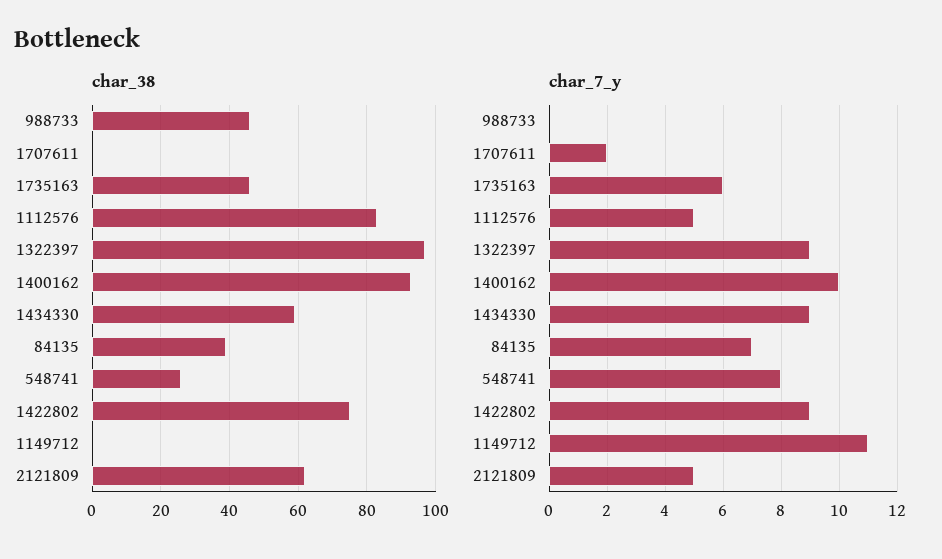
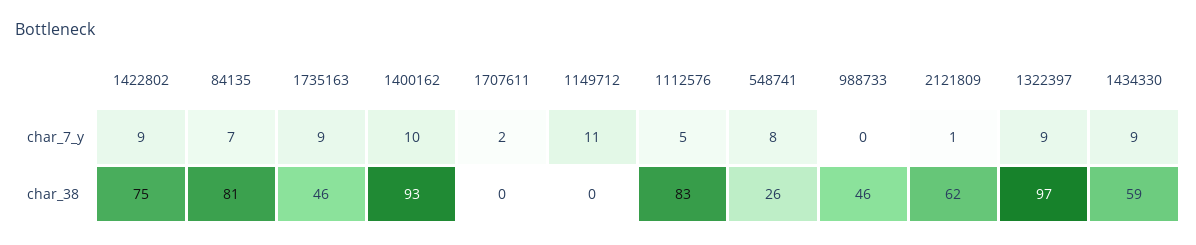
char_38, 84135: 40 -> 81
char_7_y, 1735163: 6 -> 9
char_7_y, 2121809: 5 -> 1

